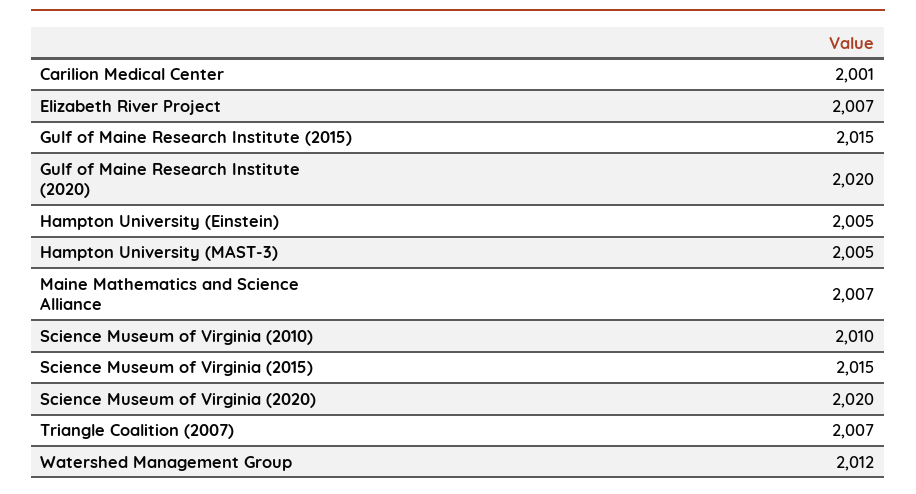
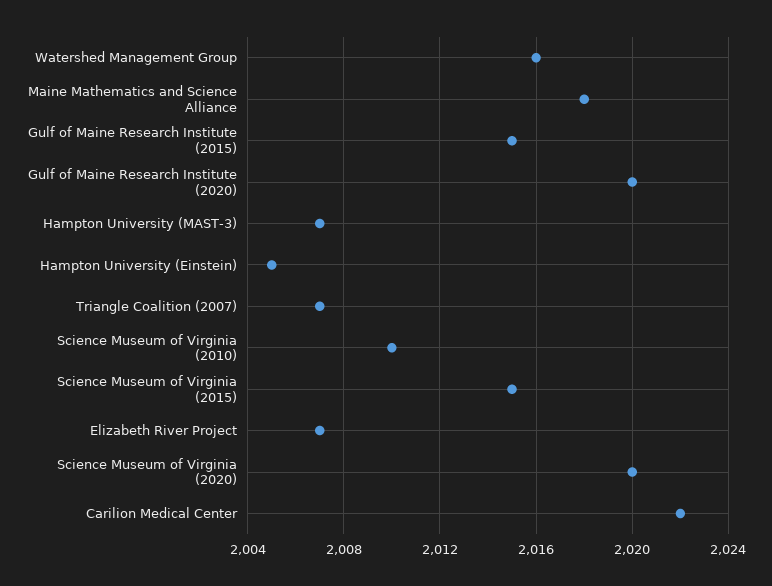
Carilion Medical Center: 2001 -> 2022
Hampton University (MAST-3): 2005 -> 2007
Maine Mathematics and Science Alliance: 2007 -> 2018
Watershed Management Group: 2012 -> 2016

